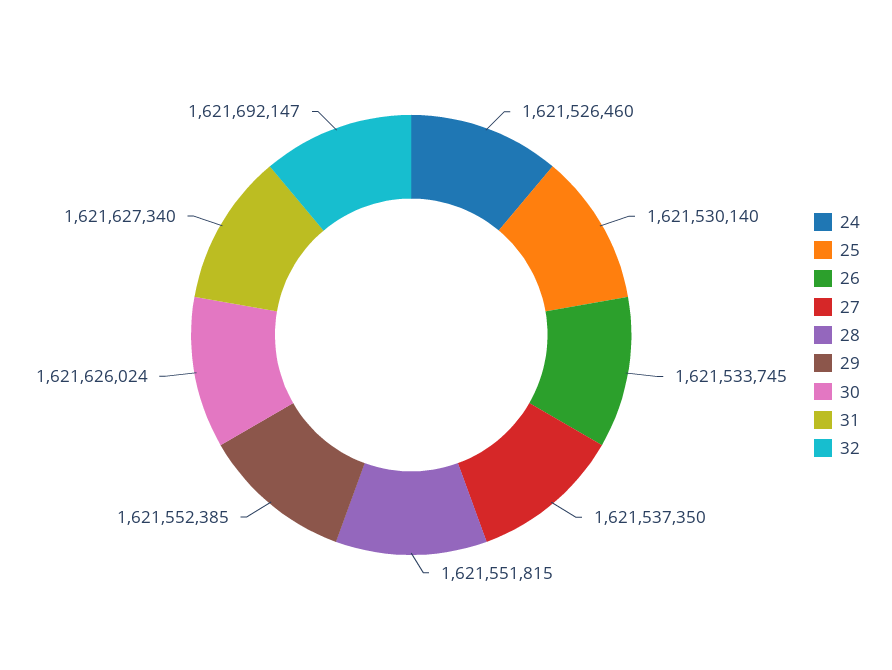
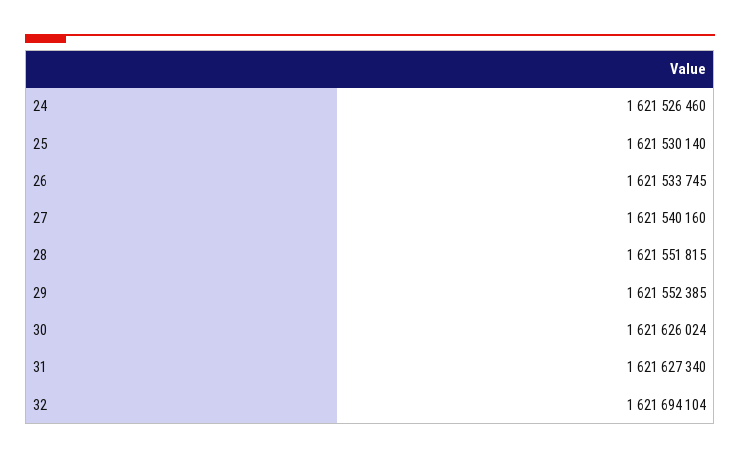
27: 1621537350 -> 1621540160
32: 1621692147 -> 1621694104

